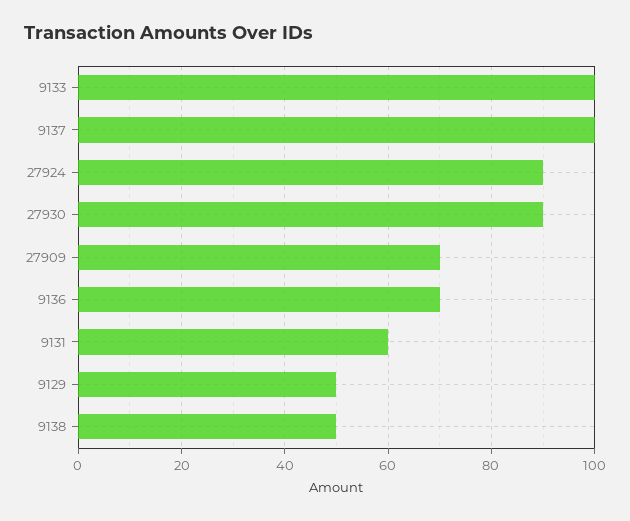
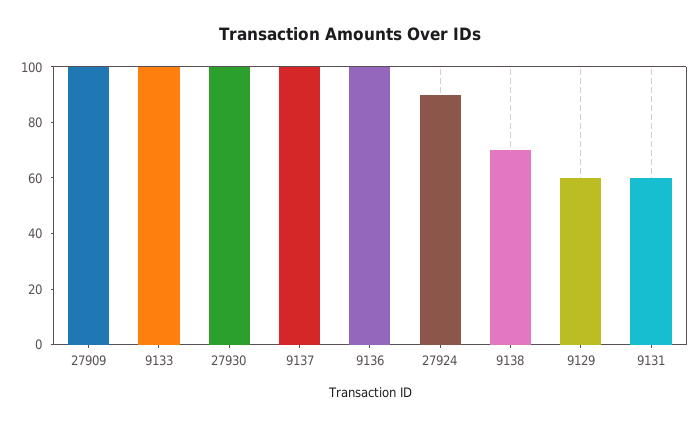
27930: 90 -> 100
27909: 70 -> 100
9136: 70 -> 100
9129: 50 -> 60
9138: 50 -> 70

